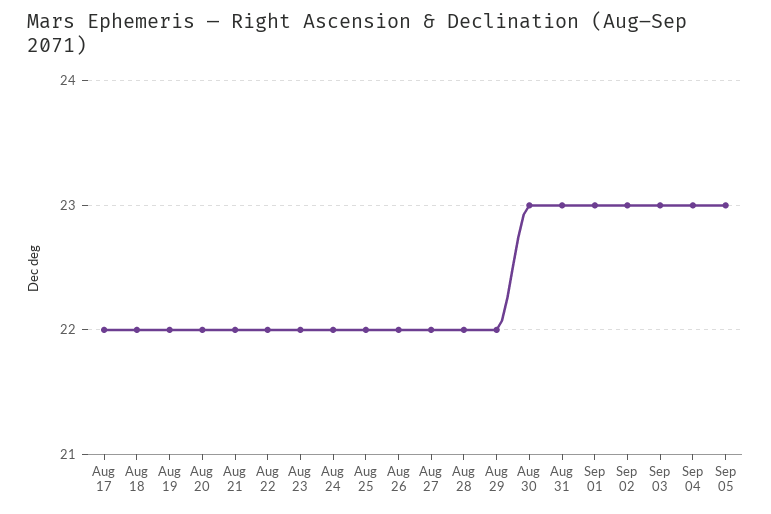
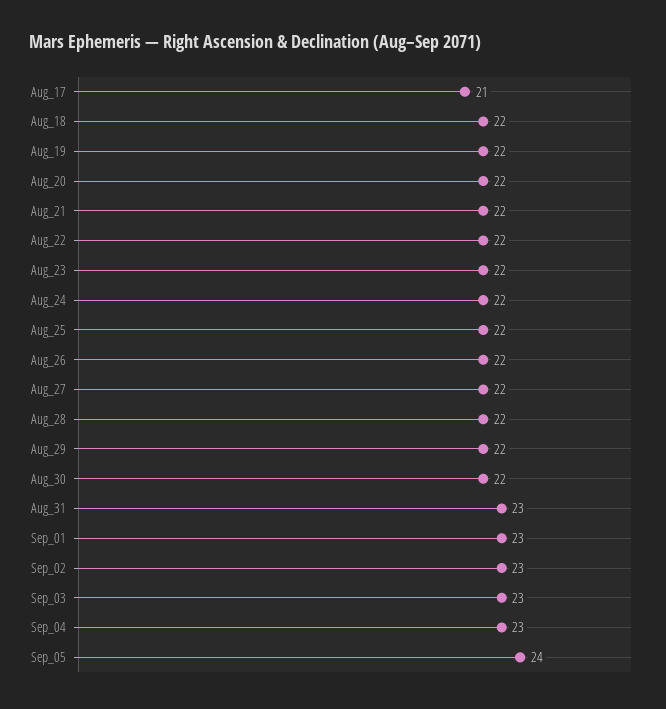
Aug 17: 22 -> 21
Aug 30: 23 -> 22
Sep 05: 23 -> 24

